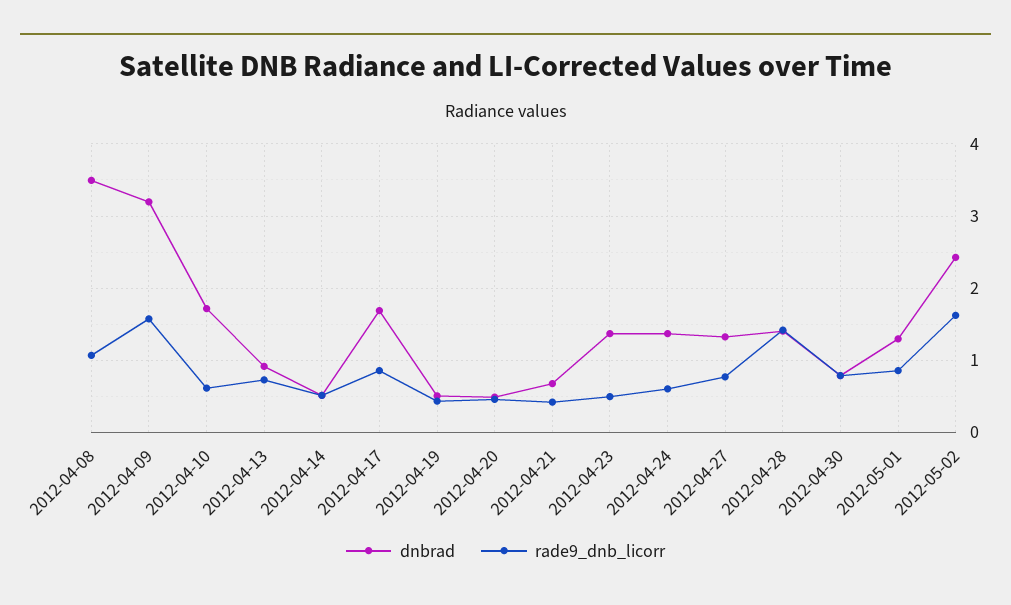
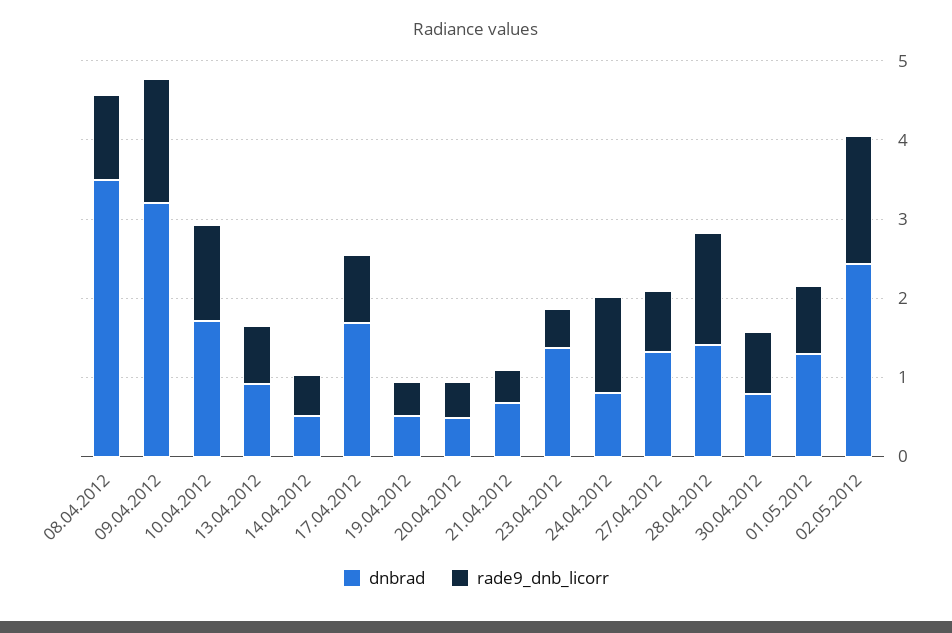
rade9_dnb_licorr, 2012-04-10: 0.6 -> 1.2
dnbrad, 2012-04-24: 1.4 -> 0.8
rade9_dnb_licorr, 2012-04-24: 0.6 -> 1.2

